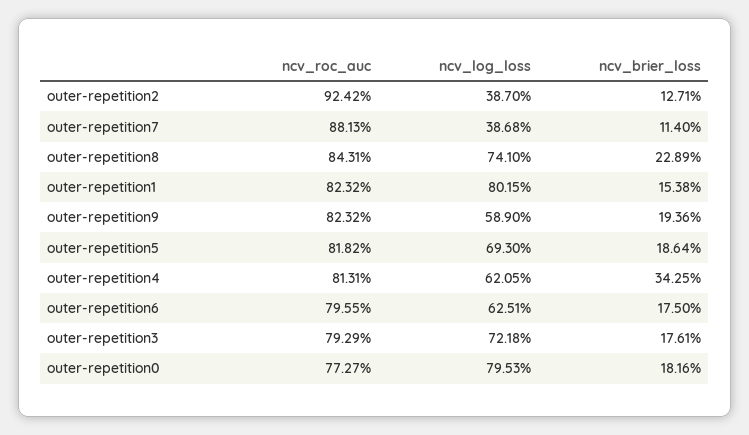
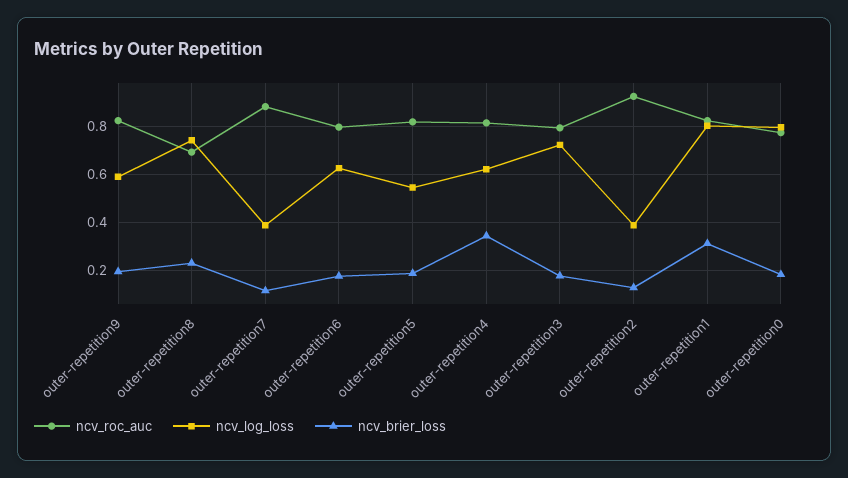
ncv_roc_auc, outer-repetition8: 0.8431 -> 0.7
ncv_brier_loss, outer-repetition1: 0.1538 -> 0.3
ncv_log_loss, outer-repetition5: 0.693 -> 0.55

